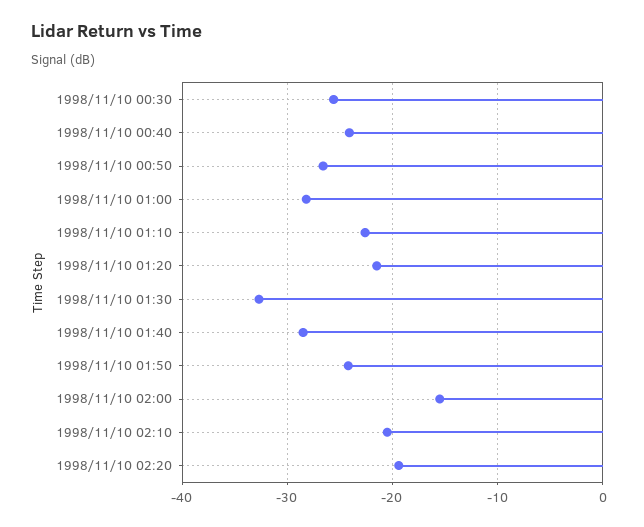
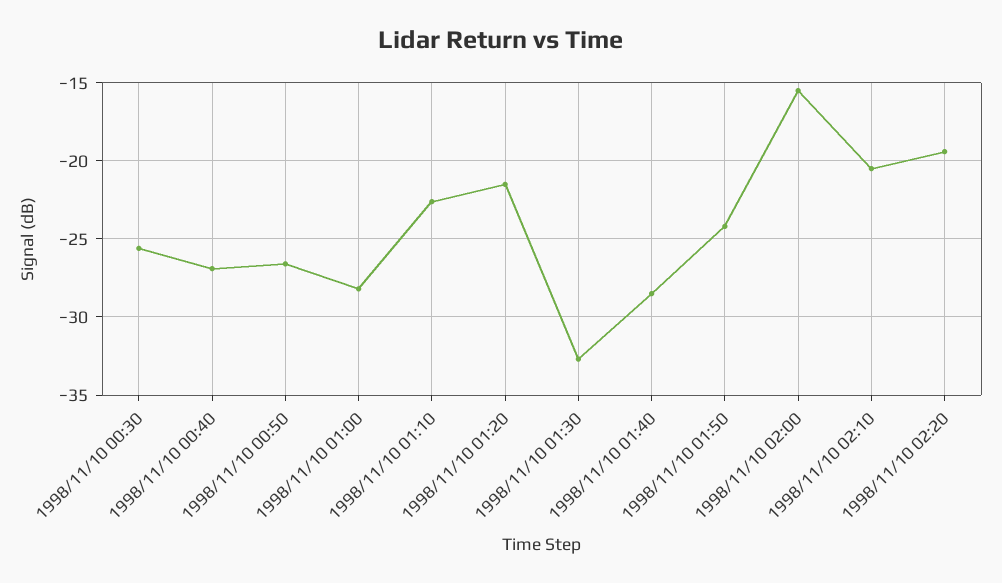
1998/11/10 00:40: -24 -> -27

